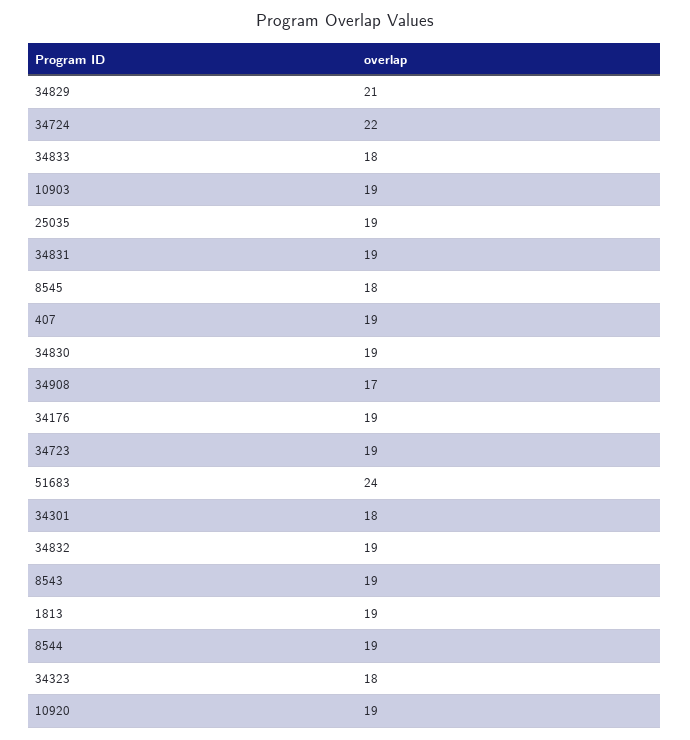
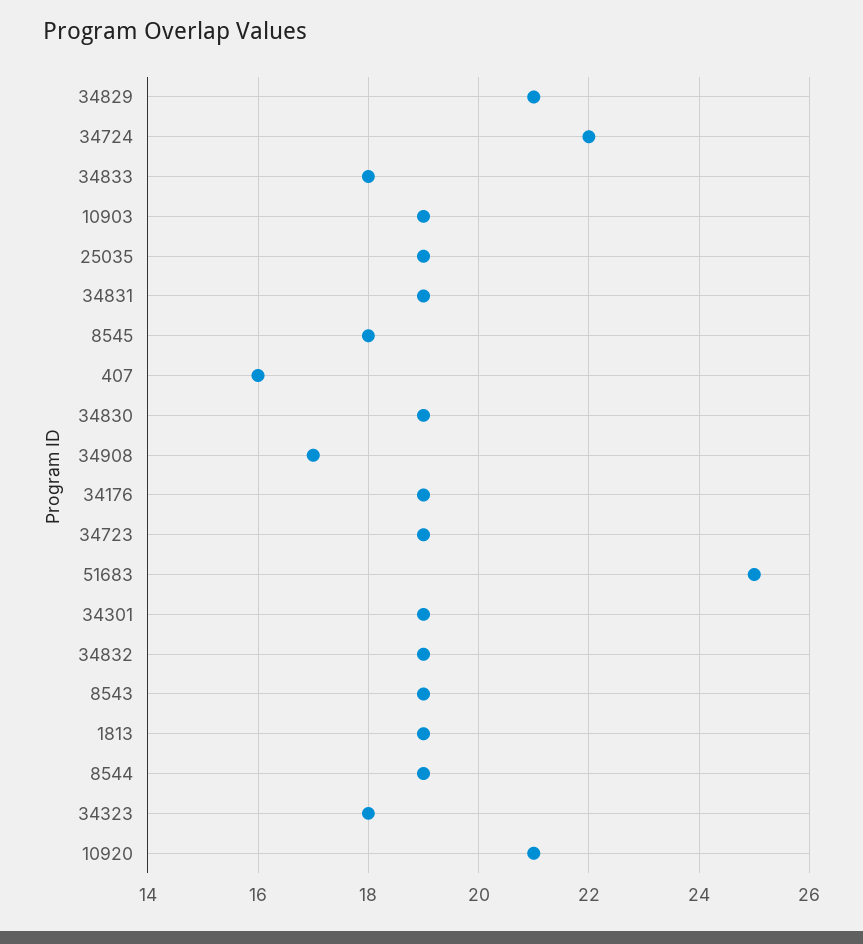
407: 19 -> 16
51683: 24 -> 25
34301: 18 -> 19
10920: 19 -> 21

